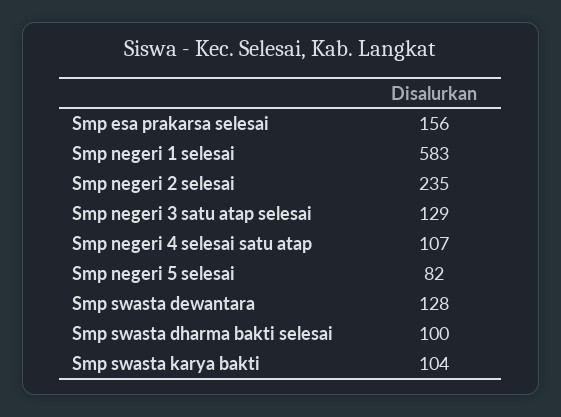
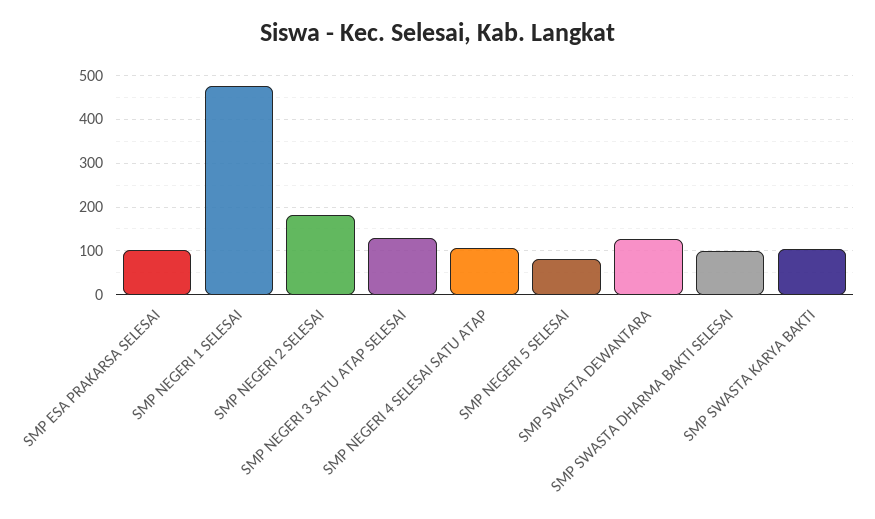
Smp esa prakarsa selesai: 156 -> 100
Smp negeri 1 selesai: 583 -> 480
Smp negeri 2 selesai: 235 -> 180

